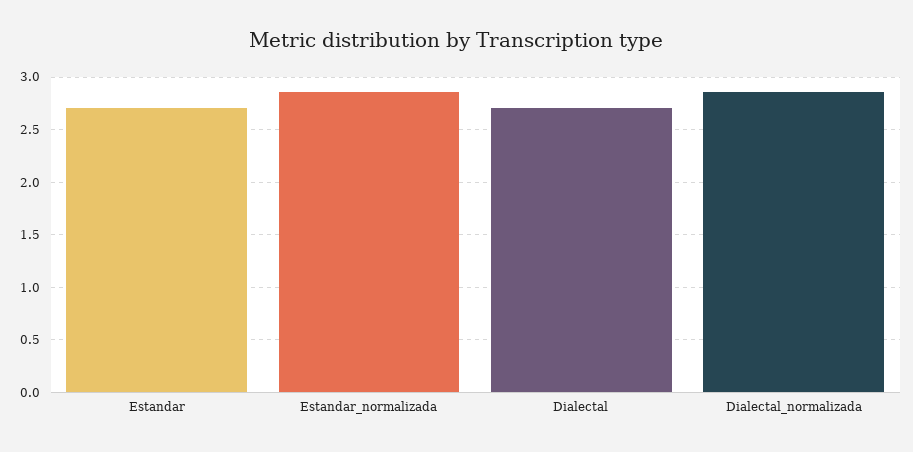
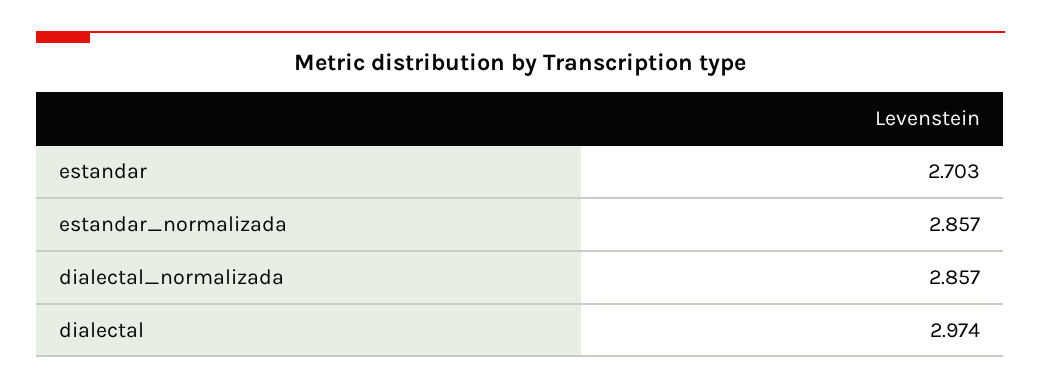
Dialectal: 2.7 -> 2.974

